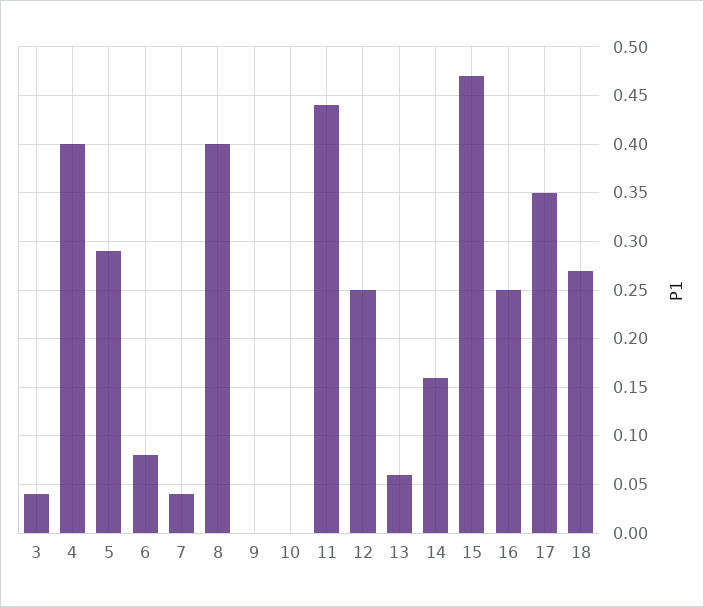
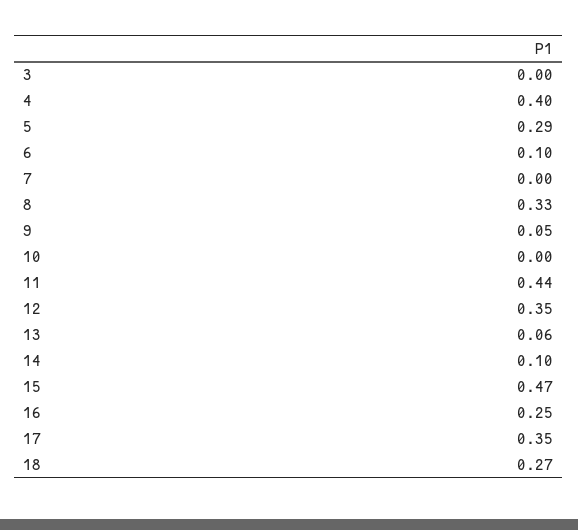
3: 0.04 -> 0
6: 0.08 -> 0.1
7: 0.04 -> 0
8: 0.4 -> 0.33
9: 0 -> 0.05
12: 0.25 -> 0.35
14: 0.16 -> 0.1

